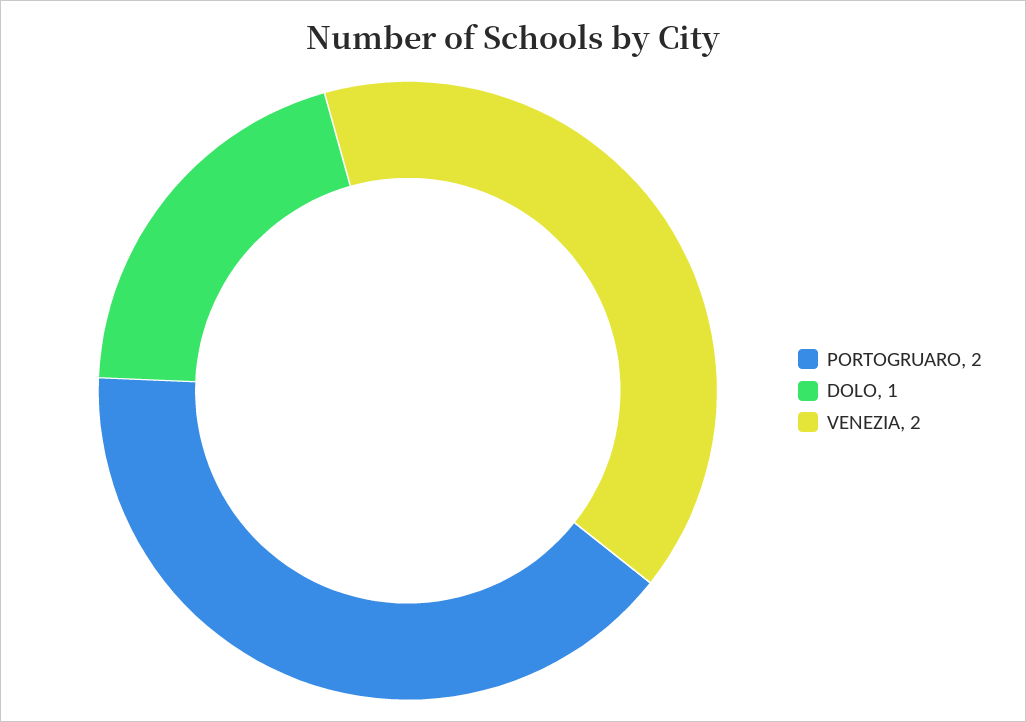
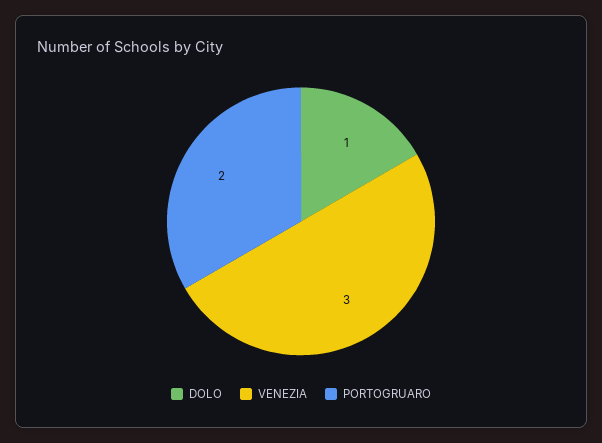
VENEZIA: 2 -> 3

